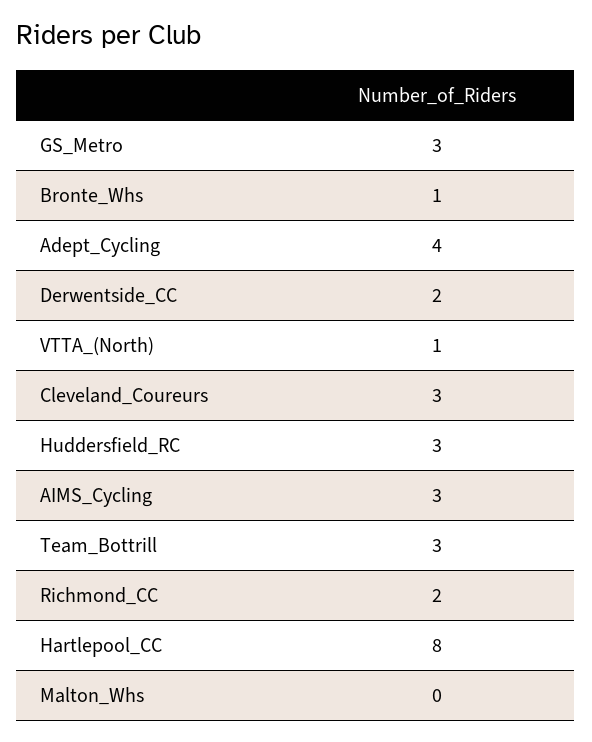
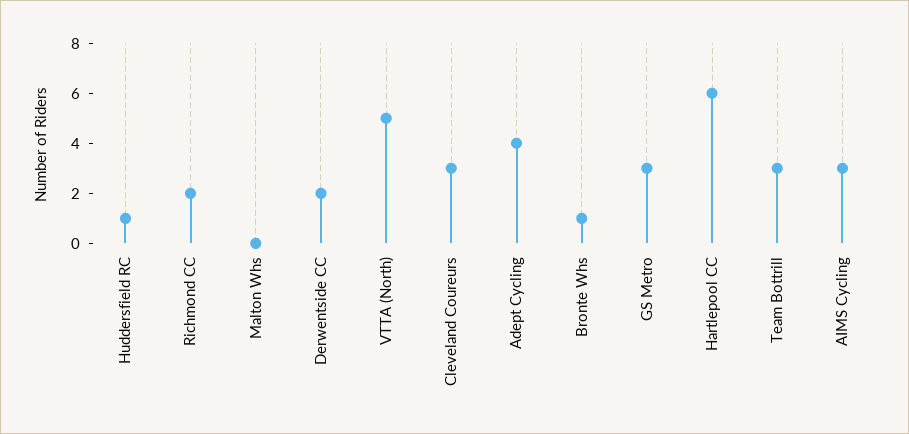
VTTA_(North): 1 -> 5
Huddersfield_RC: 3 -> 1
Hartlepool_CC: 8 -> 6

